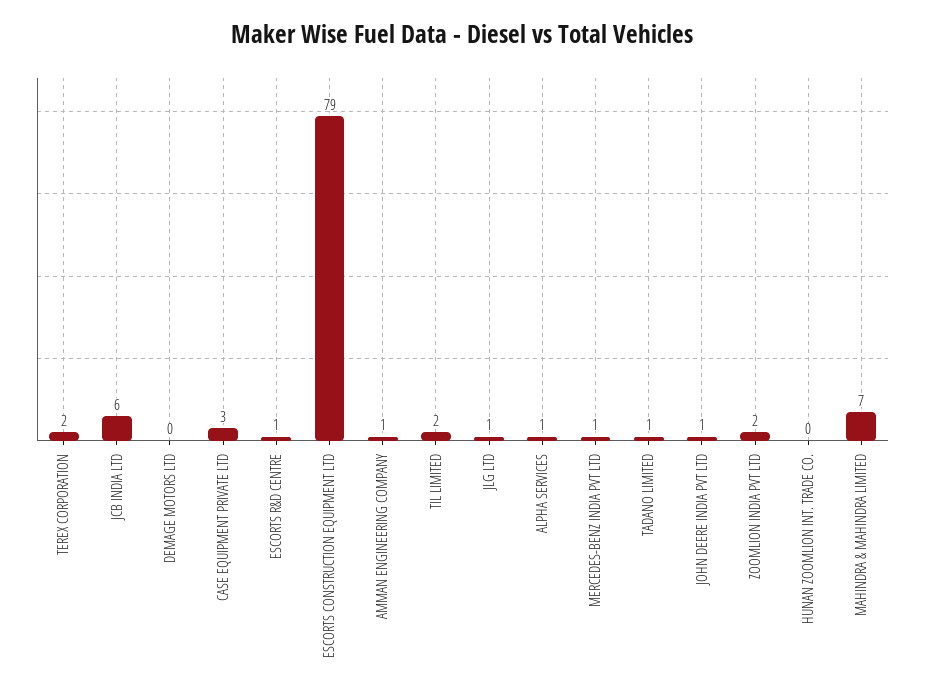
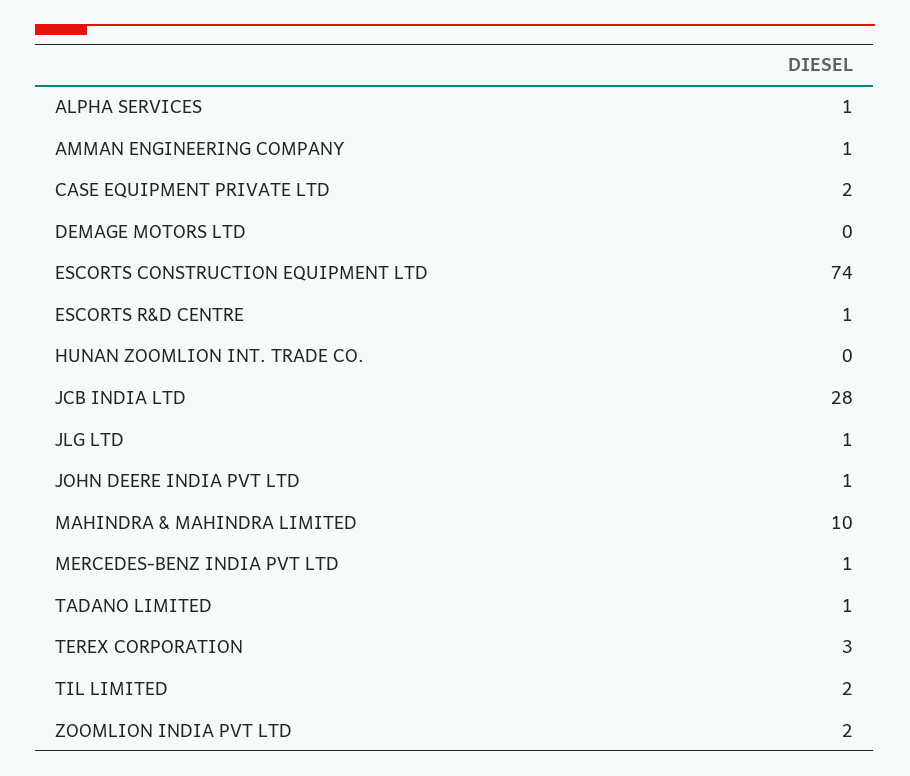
TEREX CORPORATION: 2 -> 3
JCB INDIA LTD: 6 -> 28
CASE EQUIPMENT PRIVATE LTD: 3 -> 2
ESCORTS CONSTRUCTION EQUIPMENT LTD: 79 -> 74
MAHINDRA & MAHINDRA LIMITED: 7 -> 10

